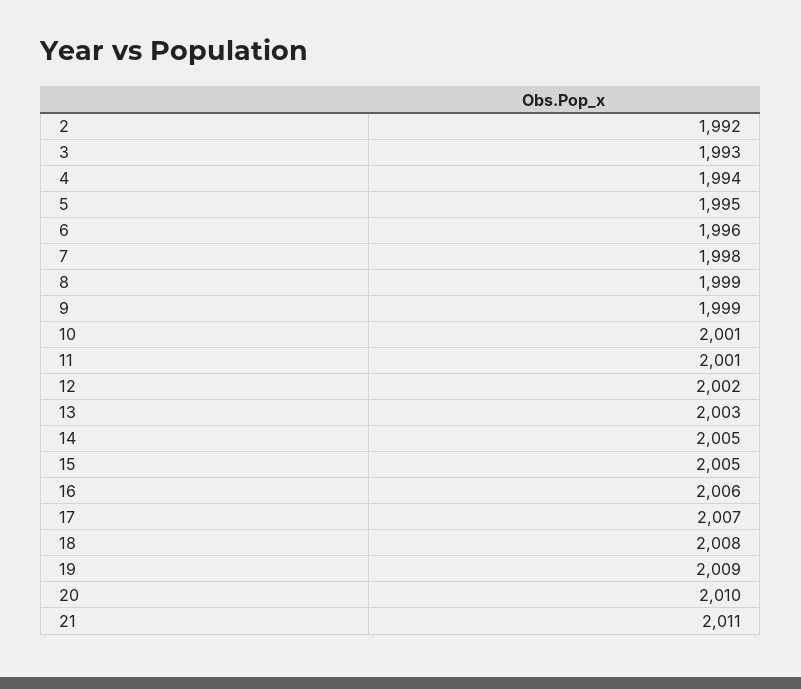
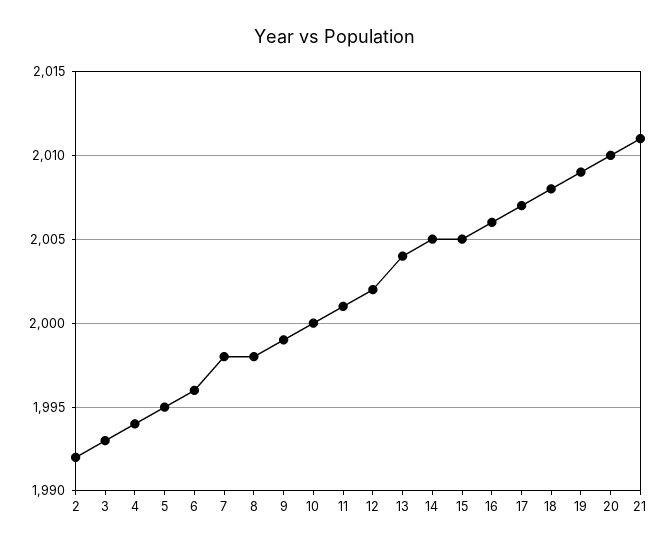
8: 1999 -> 1998
10: 2001 -> 2000
13: 2003 -> 2004

